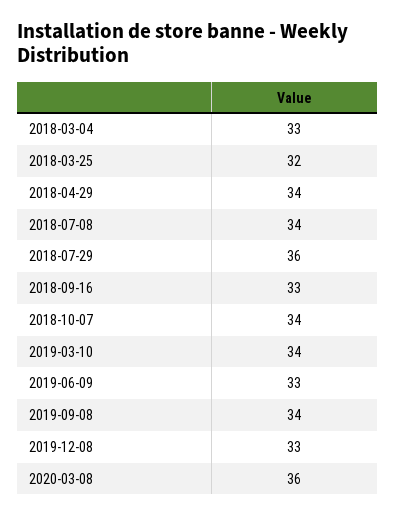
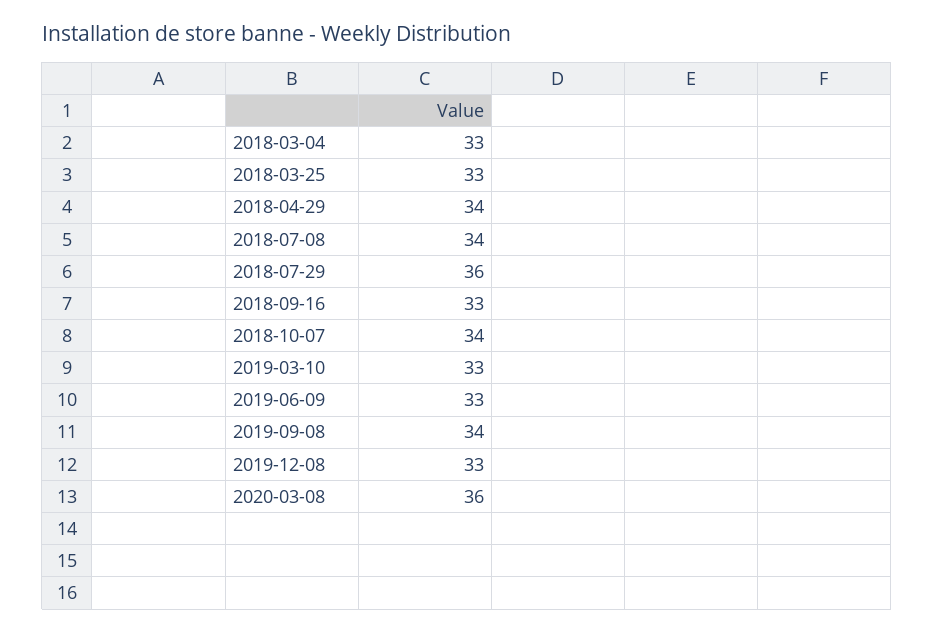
2018-03-25: 32 -> 33
2019-03-10: 34 -> 33

